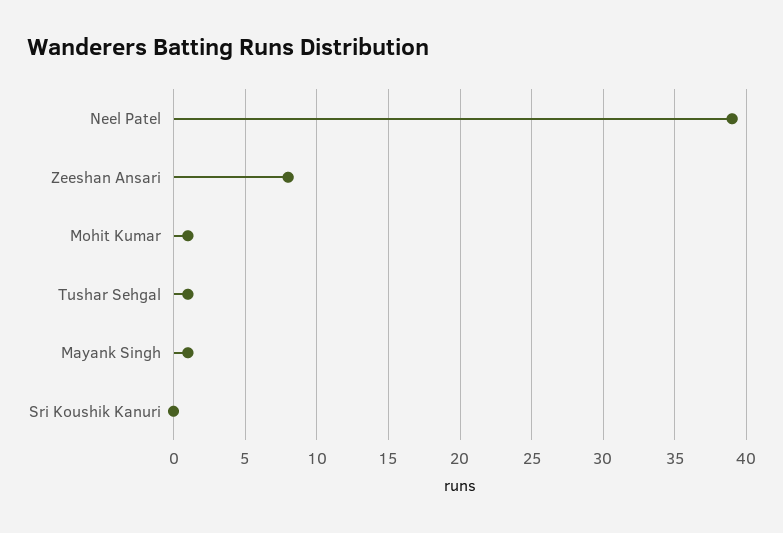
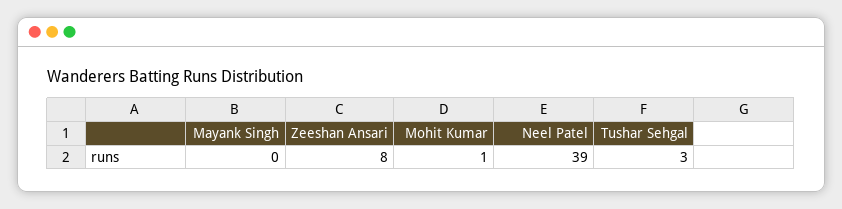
Tushar Sehgal: 1 -> 3
Mayank Singh: 1 -> 0
Sri Koushik Kanuri: 0 -> none

